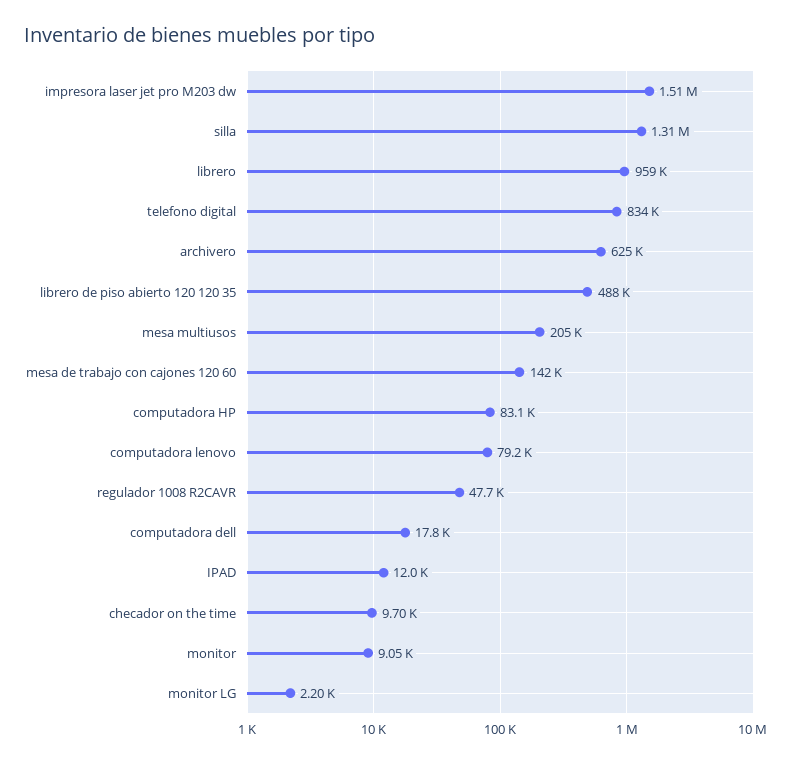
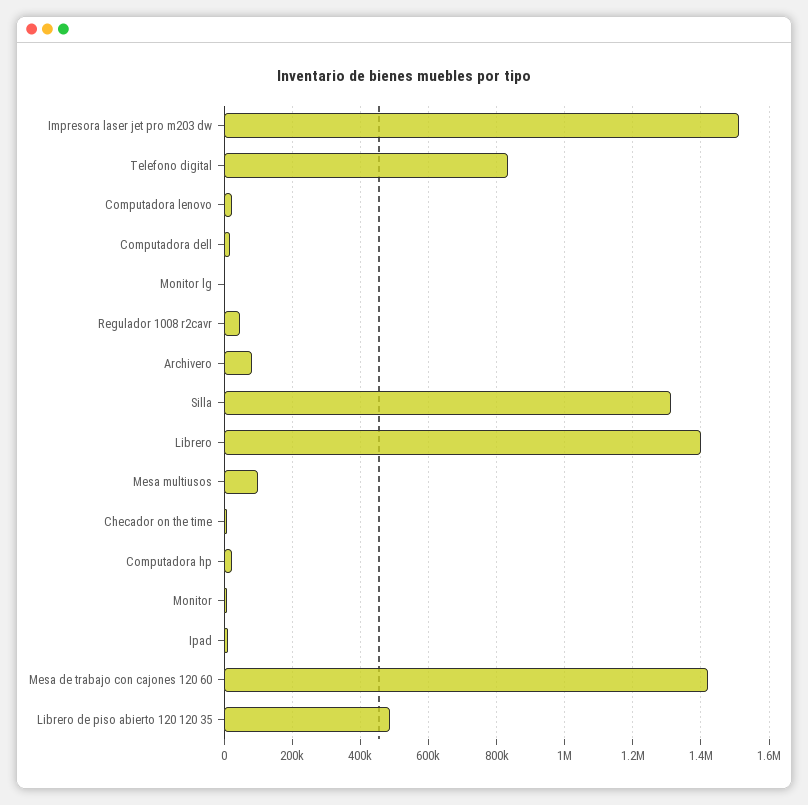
librero: 959000 -> 1400000
archivero: 625000 -> 80000
mesa multiusos: 205000 -> 100000
mesa de trabajo con cajones 120 60: 142000 -> 1420000
computadora HP: 83100 -> 20000
computadora lenovo: 79200 -> 20000

